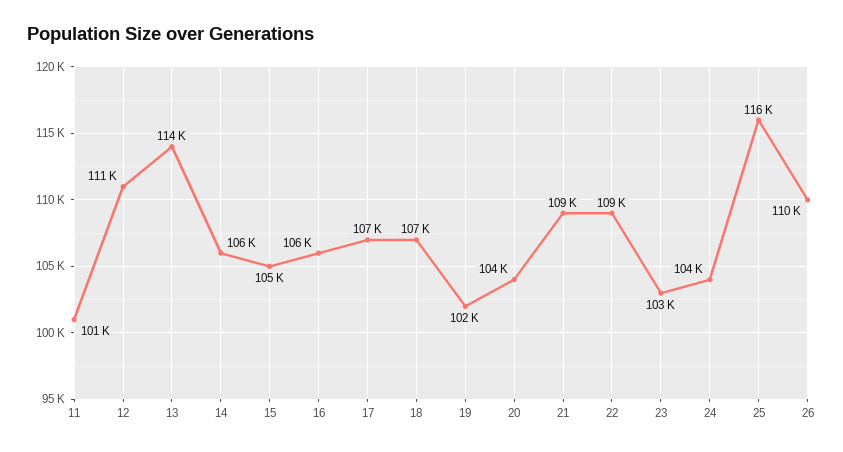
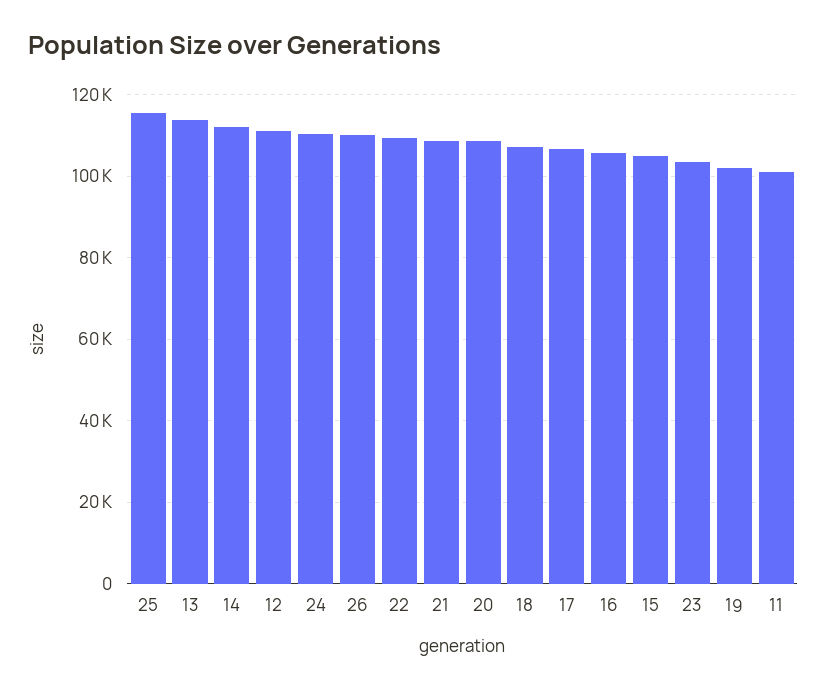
14: 106000 -> 112000
20: 104000 -> 108000
24: 104000 -> 110000

